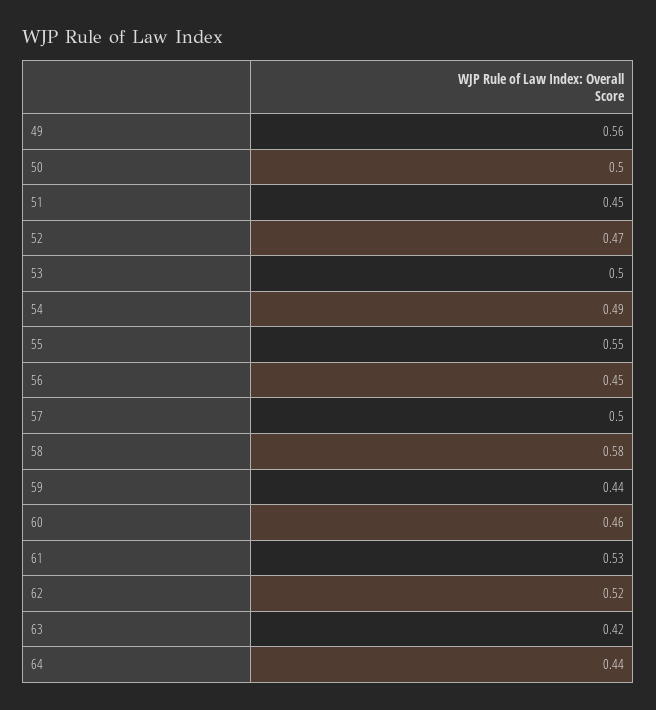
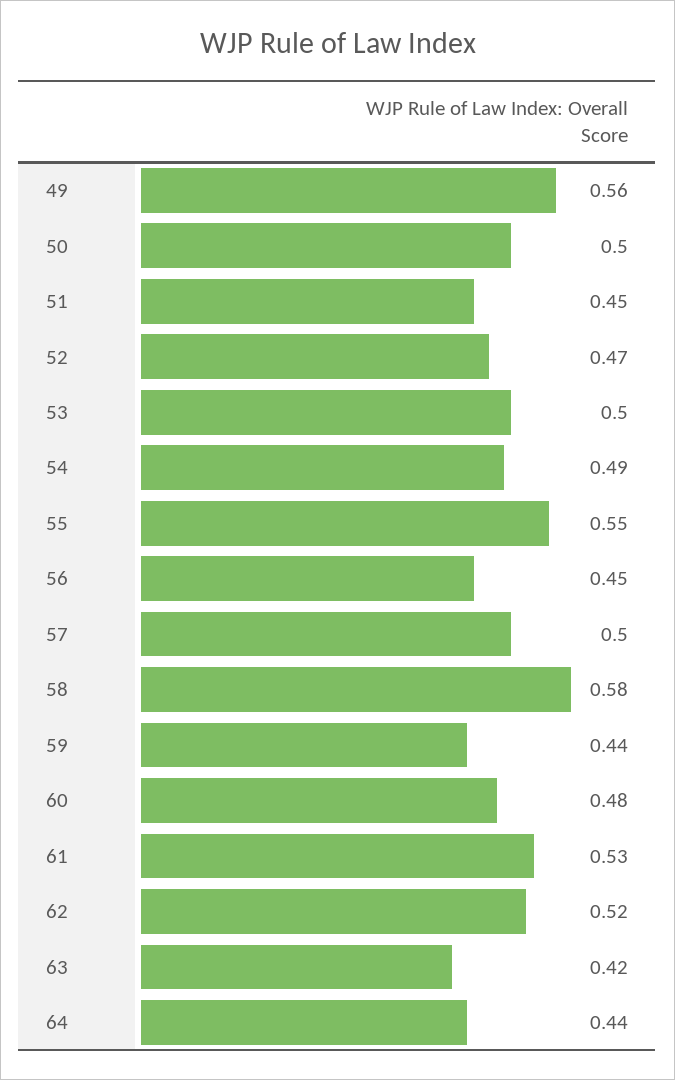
60: 0.46 -> 0.48

